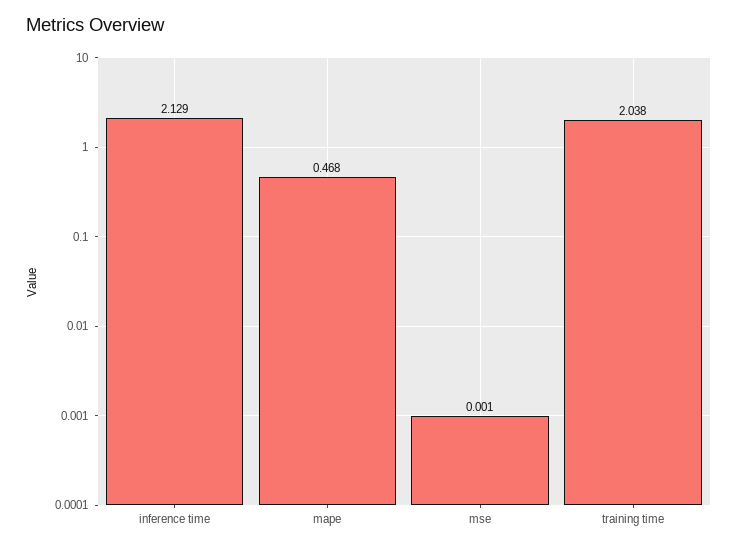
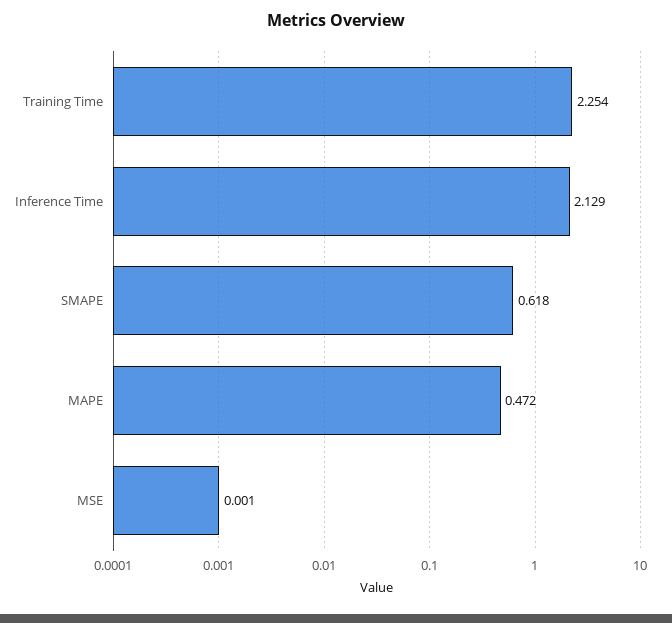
mape: 0.468 -> 0.472
training time: 2.038 -> 2.254
SMAPE: none -> 0.618

